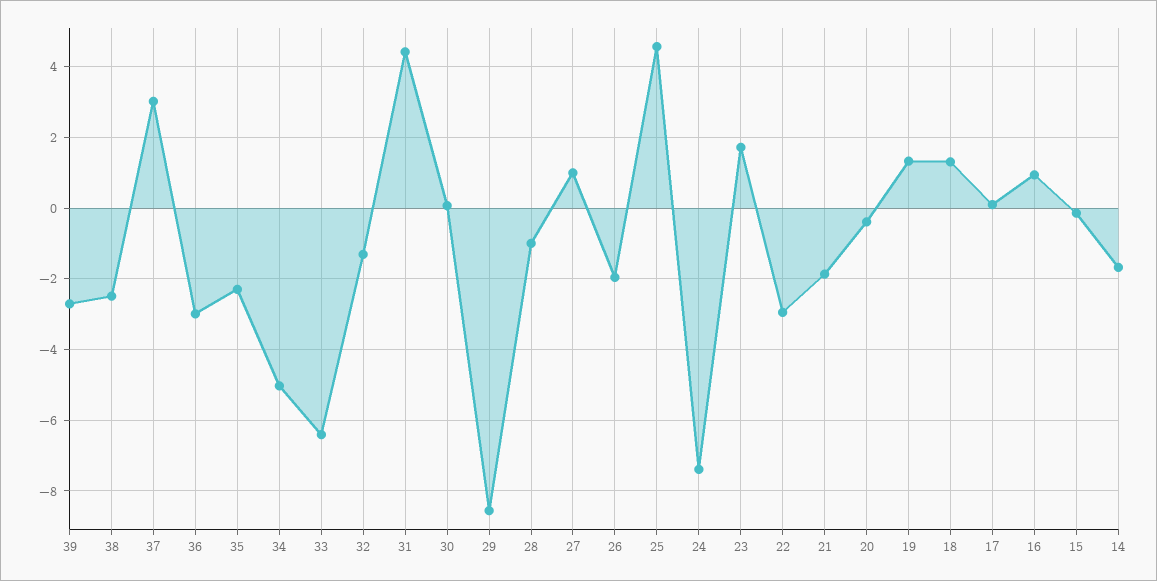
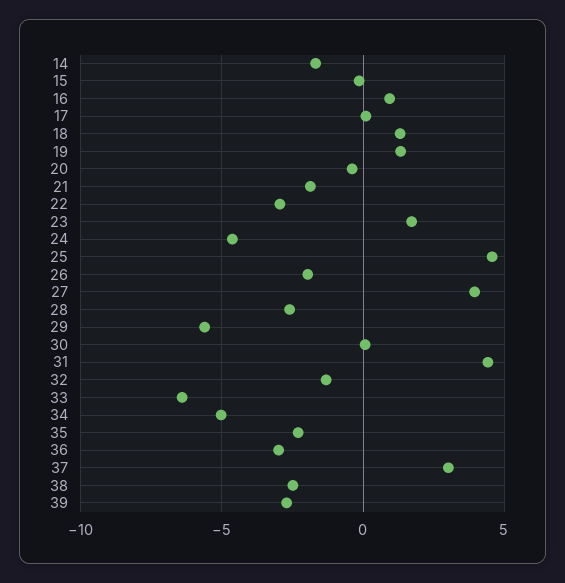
29: -8.6 -> -5.5
28: -1 -> -2.5
27: 1 -> 4
24: -7.4 -> -4.5

